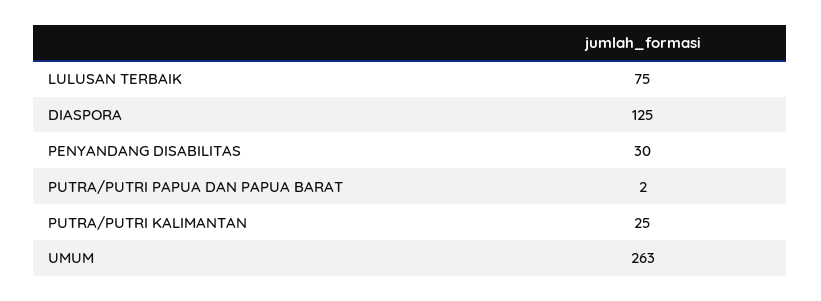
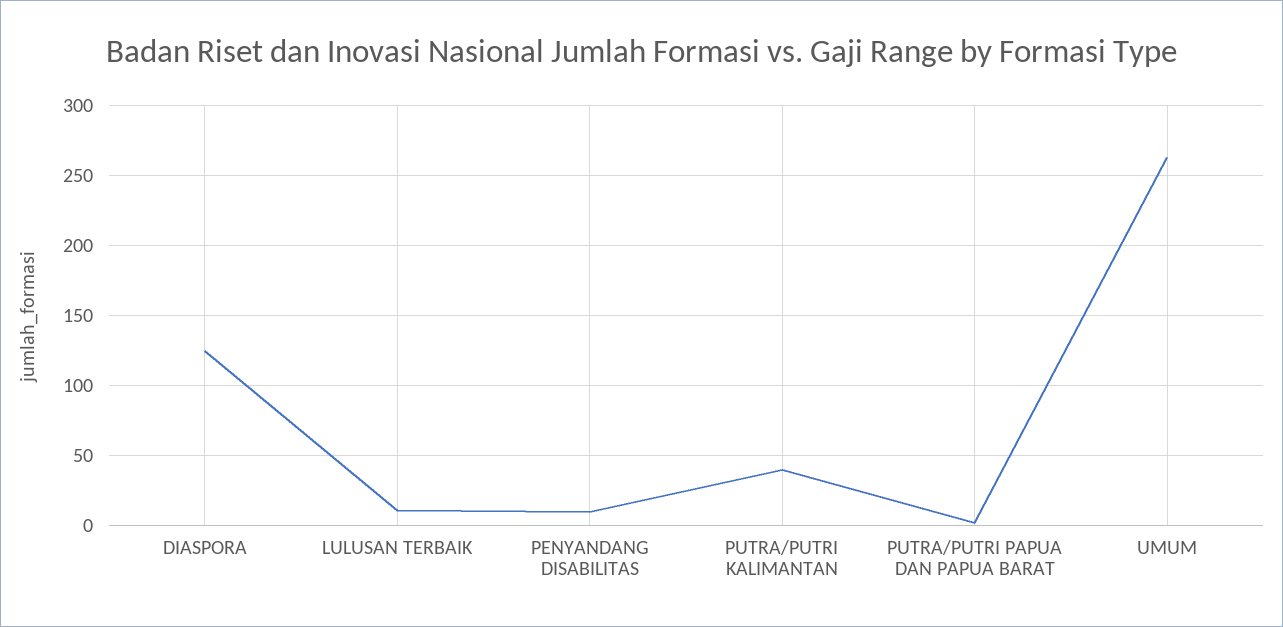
LULUSAN TERBAIK: 75 -> 10
PENYANDANG DISABILITAS: 30 -> 10
PUTRA/PUTRI KALIMANTAN: 25 -> 40

